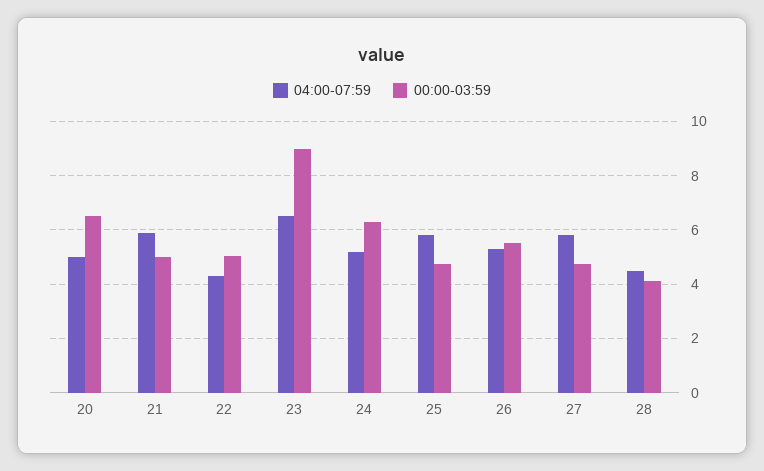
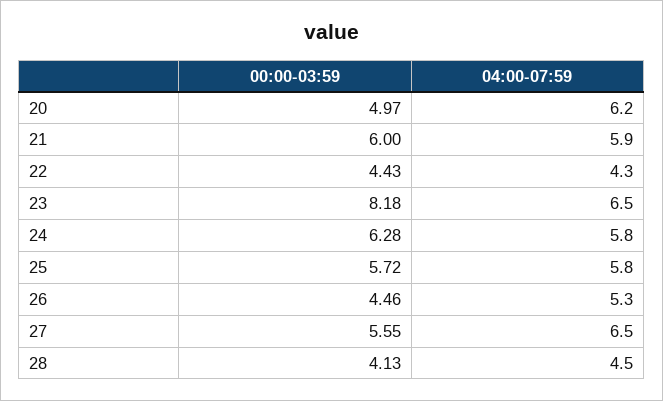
04:00-07:59, 20: 5 -> 6.2
00:00-03:59, 20: 6.5 -> 4.97
00:00-03:59, 21: 5 -> 6
00:00-03:59, 22: 5 -> 4.43
00:00-03:59, 23: 9 -> 8.18
04:00-07:59, 24: 5.25 -> 5.8
00:00-03:59, 25: 4.75 -> 5.72
00:00-03:59, 26: 5.5 -> 4.46
04:00-07:59, 27: 5.75 -> 6.5
00:00-03:59, 27: 4.75 -> 5.55

